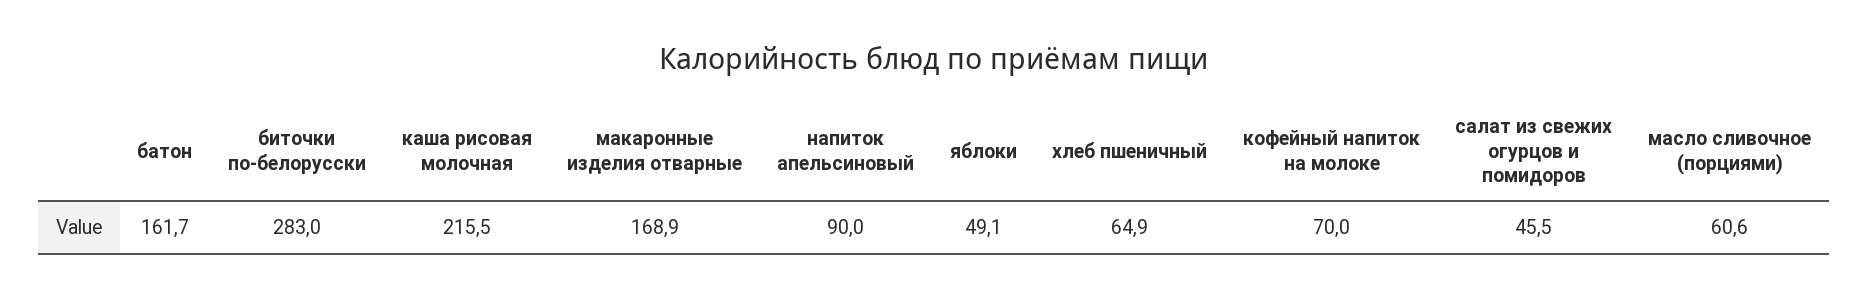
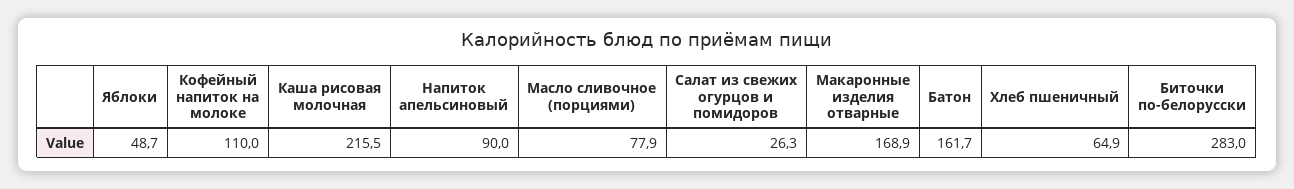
яблоки: 49.1 -> 48.7
кофейный напиток на молоке: 70 -> 110
салат из свежих огурцов и помидоров: 45.5 -> 26.3
масло сливочное (порциями): 60.6 -> 77.9

